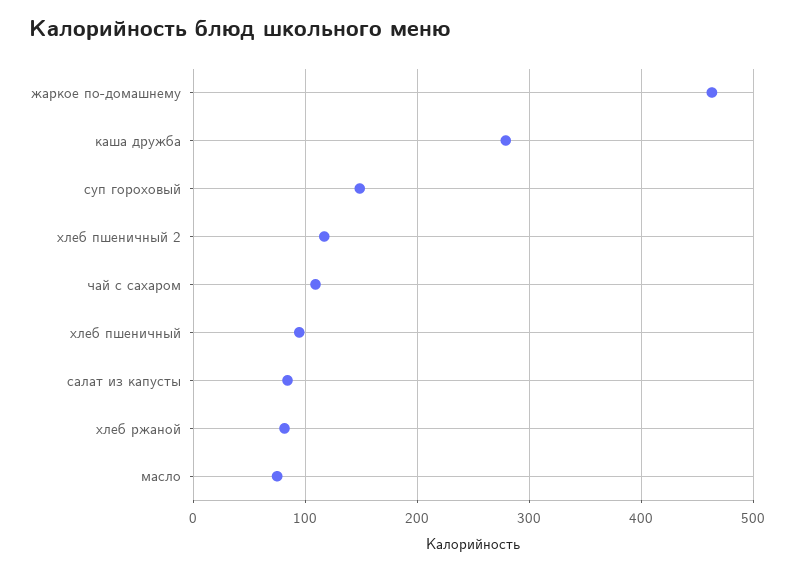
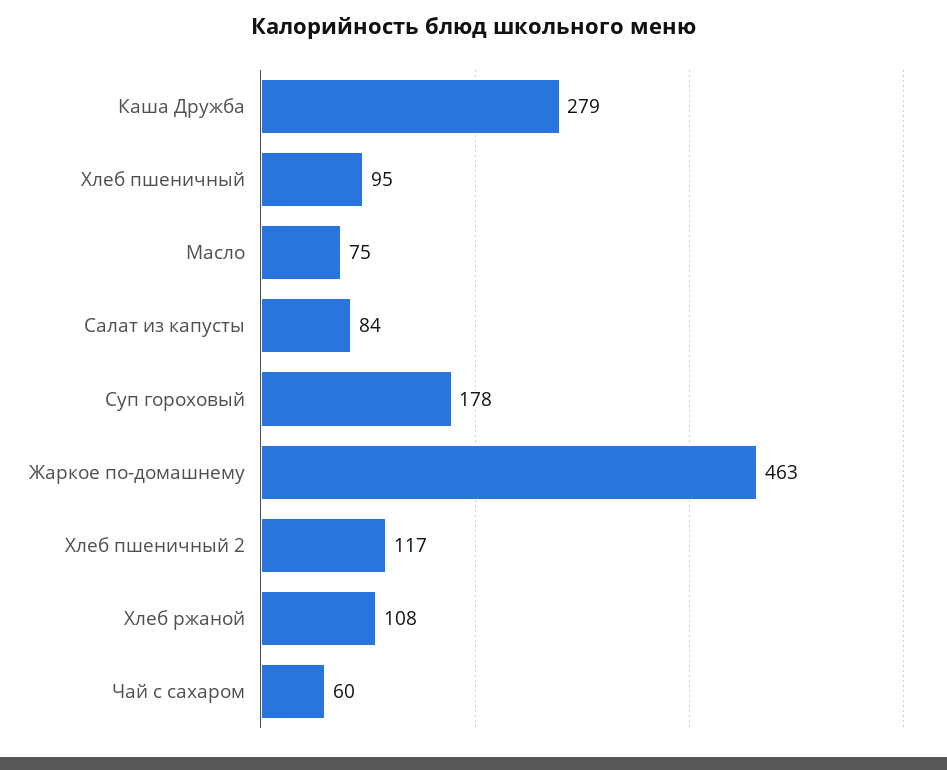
суп гороховый: 150 -> 178
чай с сахаром: 110 -> 60
хлеб ржаной: 80 -> 108

